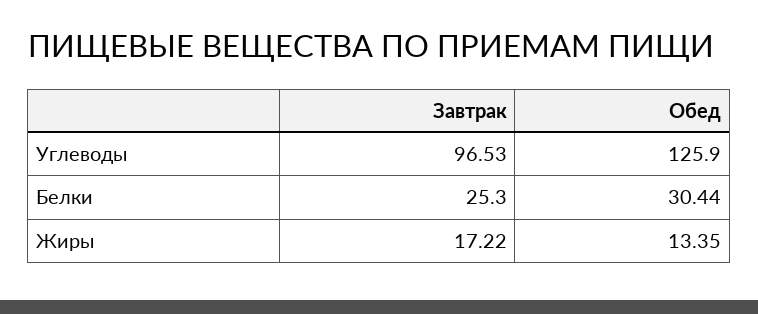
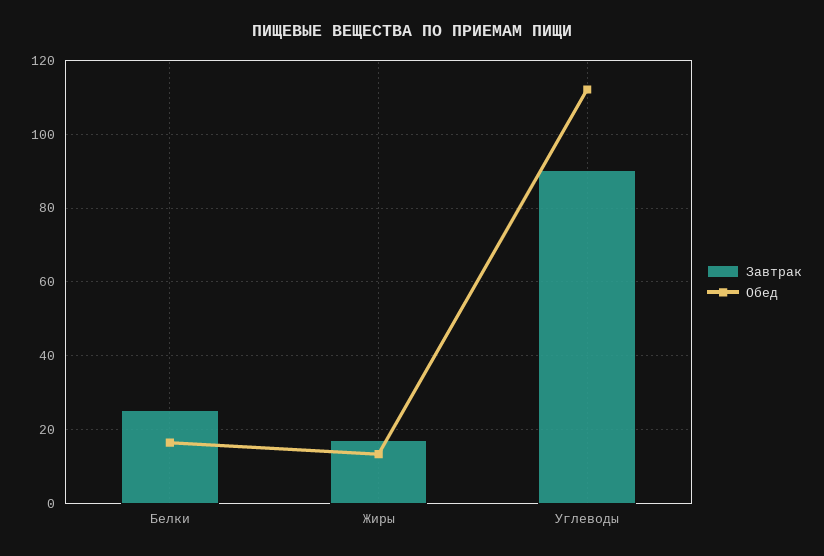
Завтрак, Углеводы: 96.53 -> 90
Обед, Углеводы: 125.9 -> 112
Обед, Белки: 30.44 -> 16

